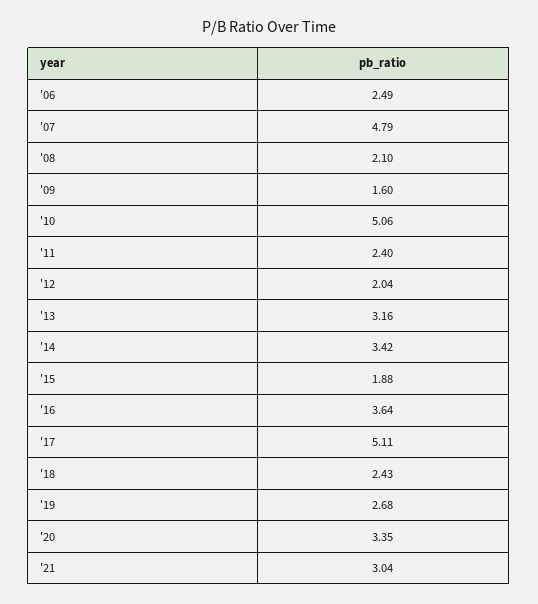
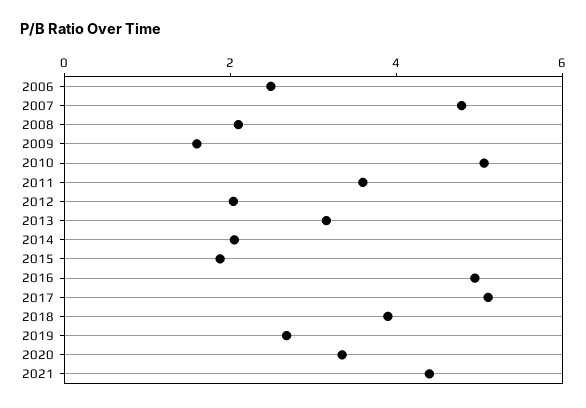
'11: 2.4 -> 3.5
'14: 3.42 -> 2
'16: 3.64 -> 5
'18: 2.43 -> 4
'21: 3.04 -> 4.5

